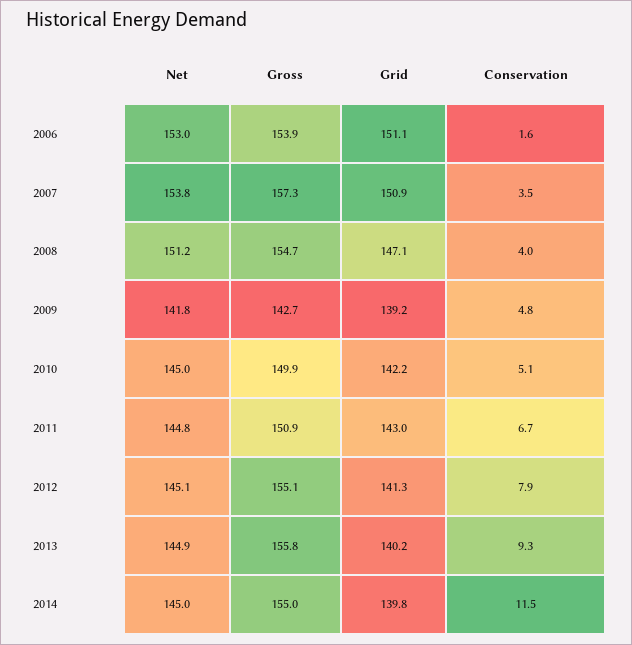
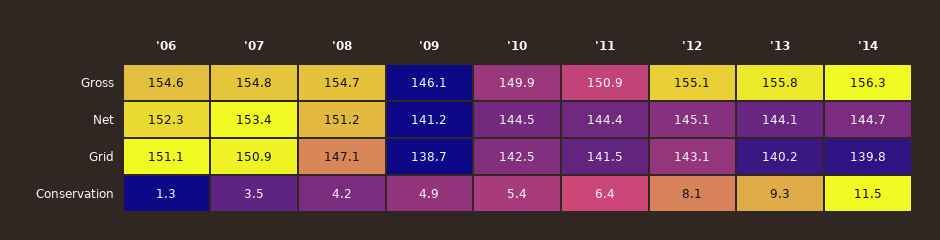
Net, 2006: 153 -> 152.3
Gross, 2006: 153.9 -> 154.6
Conservation, 2006: 1.6 -> 1.3
Net, 2007: 153.8 -> 153.4
Gross, 2007: 157.3 -> 154.8
Conservation, 2008: 4 -> 4.2
Net, 2009: 141.8 -> 141.2
Gross, 2009: 142.7 -> 146.1
Grid, 2009: 139.2 -> 138.7
Conservation, 2009: 4.8 -> 4.9
Net, 2010: 145 -> 144.5
Grid, 2010: 142.2 -> 142.5
Conservation, 2010: 5.1 -> 5.4
Net, 2011: 144.8 -> 144.4
Grid, 2011: 143 -> 141.5
Conservation, 2011: 6.7 -> 6.4
Grid, 2012: 141.3 -> 143.1
Conservation, 2012: 7.9 -> 8.1
Net, 2013: 144.9 -> 144.1
Net, 2014: 145 -> 144.7
Gross, 2014: 155 -> 156.3

